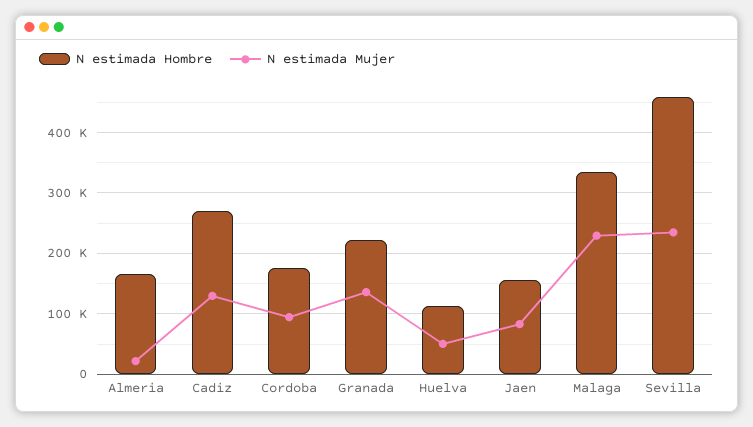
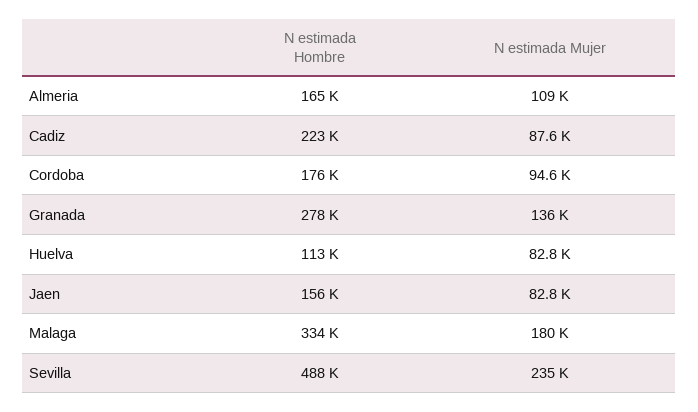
N estimada Mujer, Almeria: 20000 -> 109000
N estimada Hombre, Cadiz: 270000 -> 223000
N estimada Mujer, Cadiz: 130000 -> 87600
N estimada Hombre, Granada: 220000 -> 278000
N estimada Mujer, Huelva: 50000 -> 82800
N estimada Mujer, Malaga: 230000 -> 180000
N estimada Hombre, Sevilla: 460000 -> 488000

